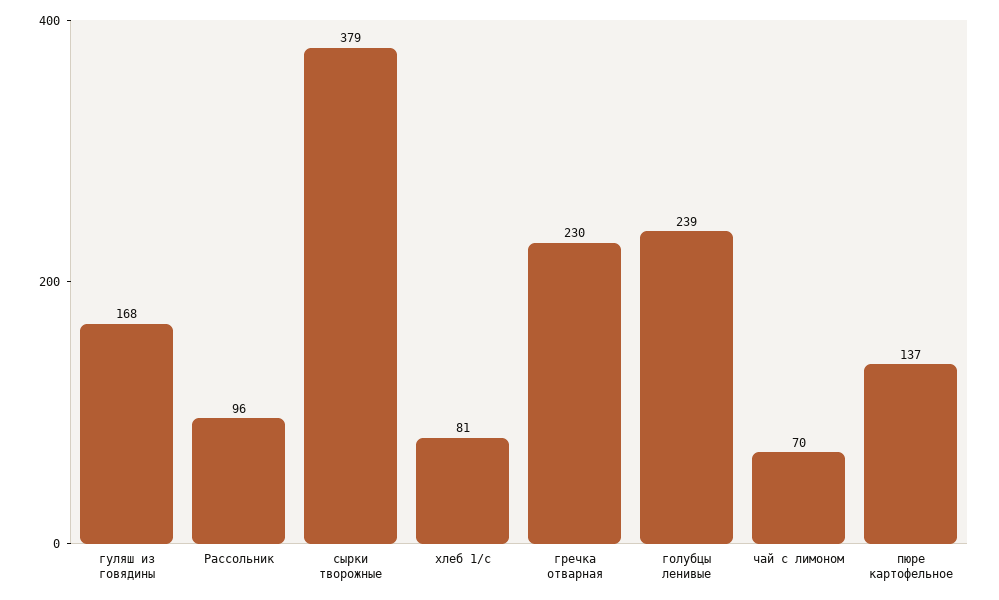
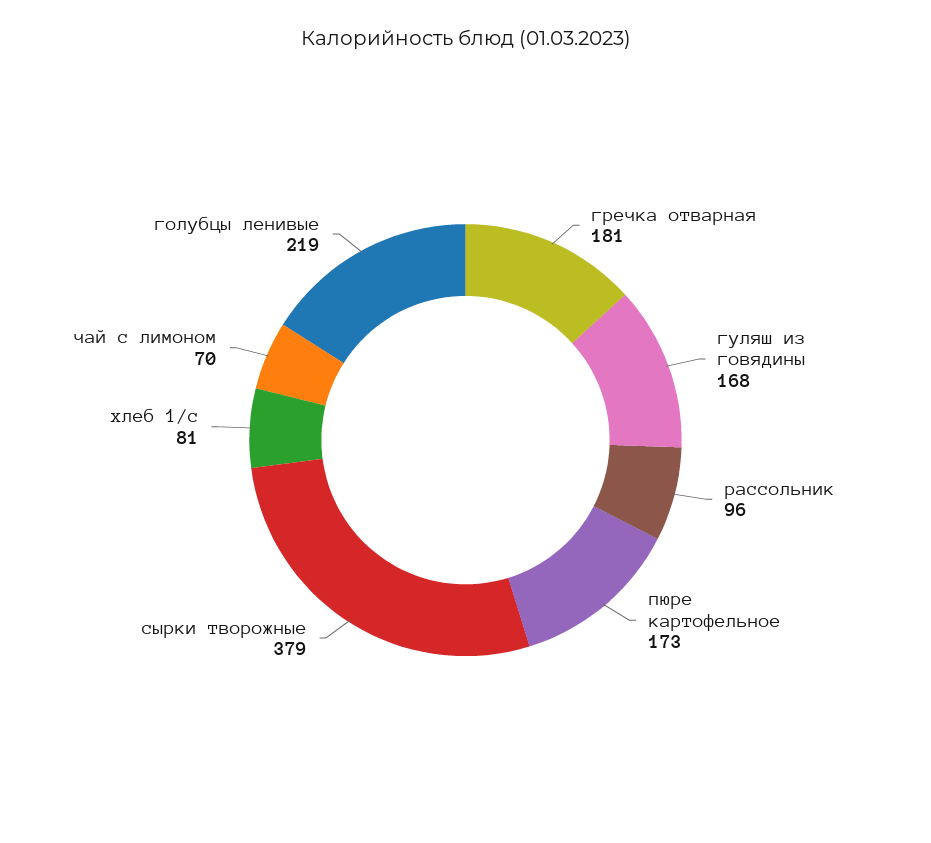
гречка отварная: 230 -> 181
голубцы ленивые: 239 -> 219
пюре картофельное: 137 -> 173

